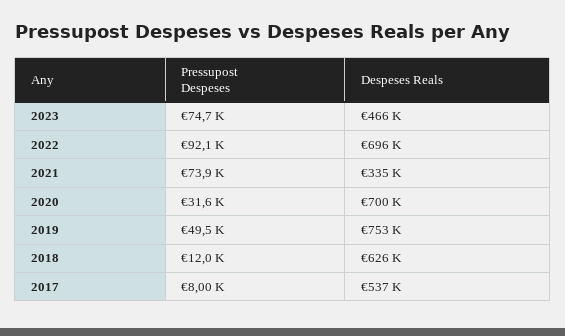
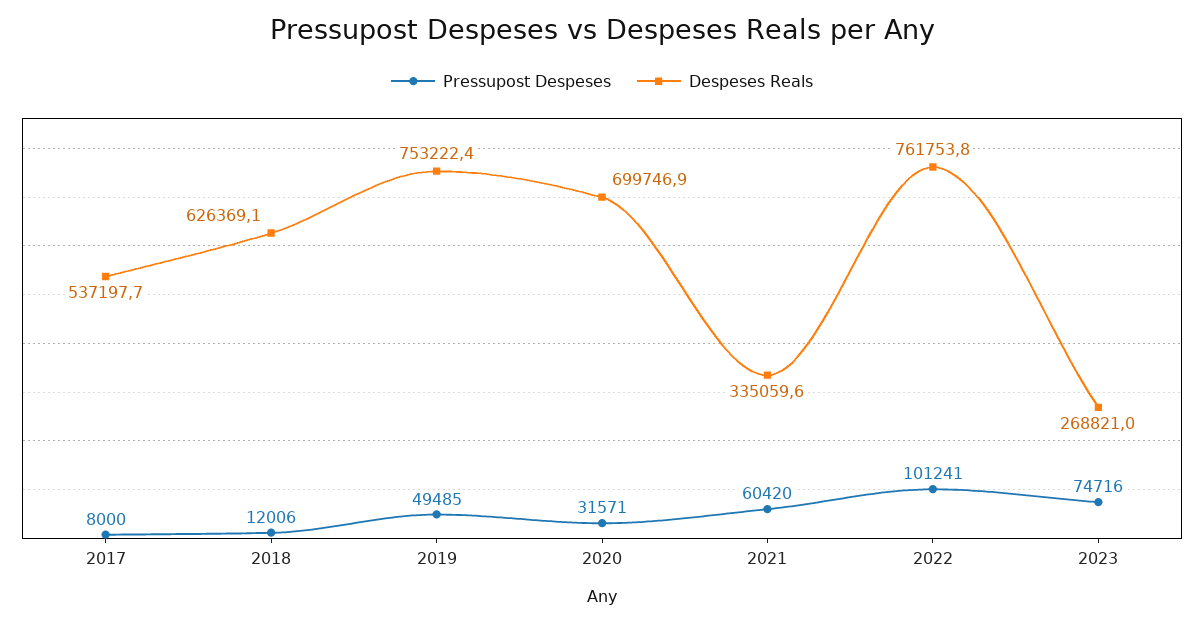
Despeses Reals, 2023: 466000 -> 268821
Pressupost Despeses, 2022: 92100 -> 101241
Despeses Reals, 2022: 696000 -> 761753.8
Pressupost Despeses, 2021: 73900 -> 60420

